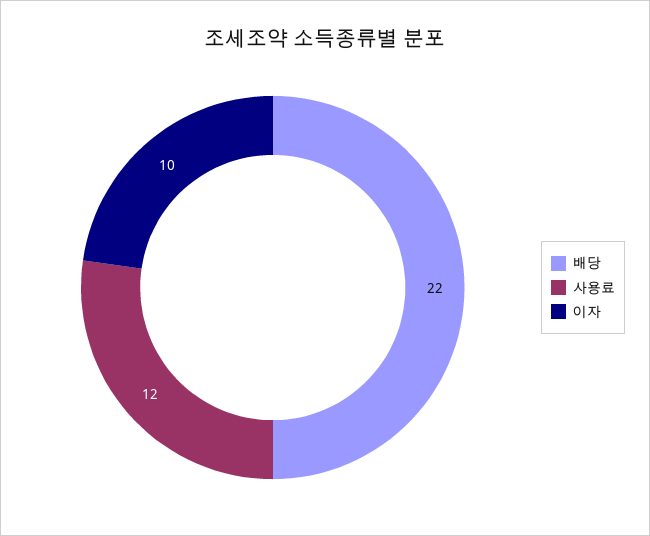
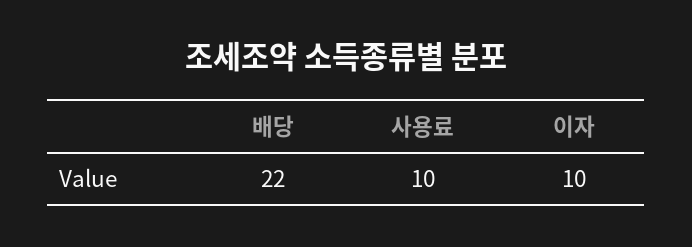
사용료: 12 -> 10

